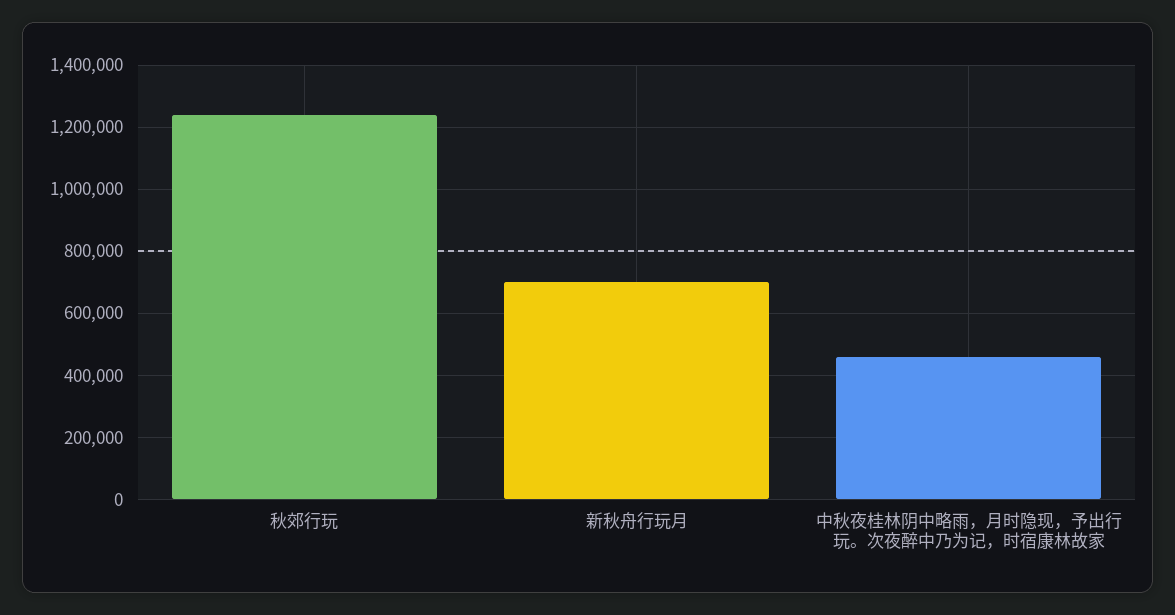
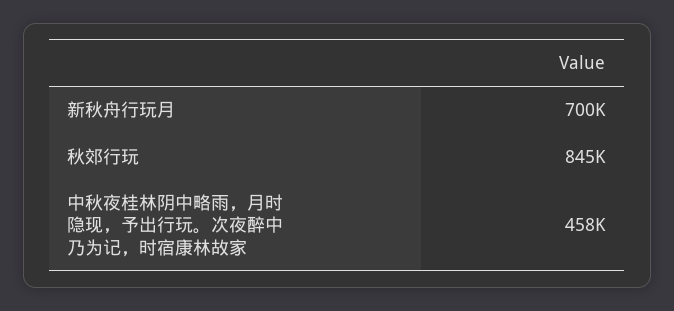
秋郊行玩: 1240000 -> 845000

